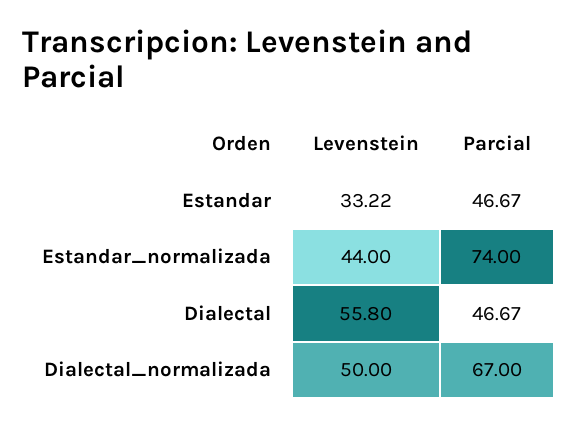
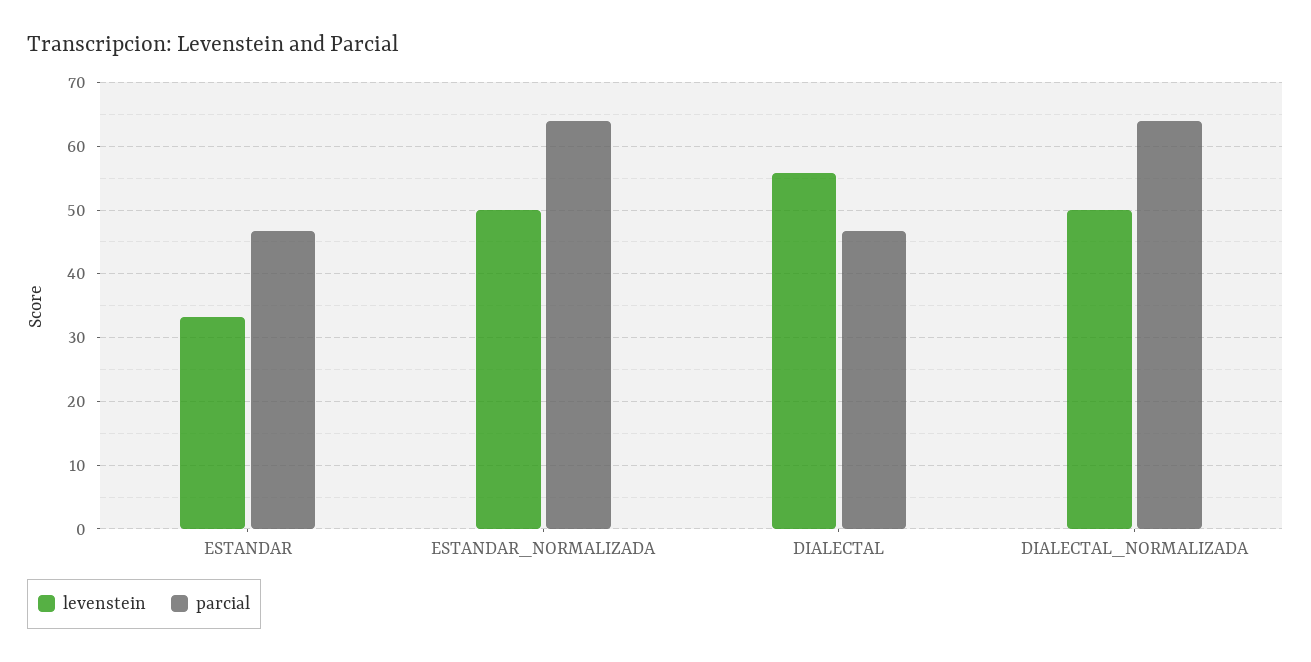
Levenstein, Estandar_normalizada: 44 -> 50
Parcial, Estandar_normalizada: 74 -> 64
Parcial, Dialectal_normalizada: 67 -> 64

